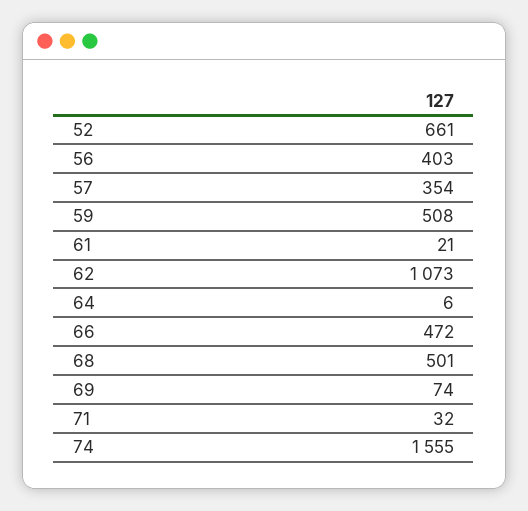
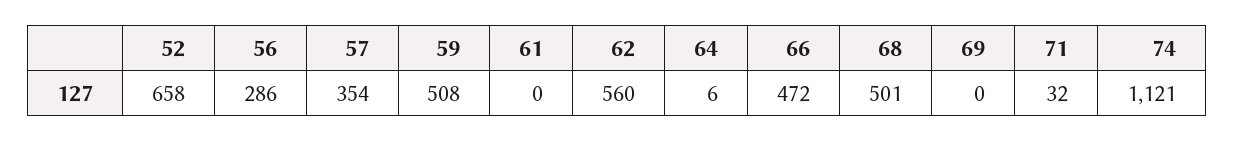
52: 661 -> 658
56: 403 -> 286
61: 21 -> 0
62: 1073 -> 560
69: 74 -> 0
74: 1555 -> 1121

